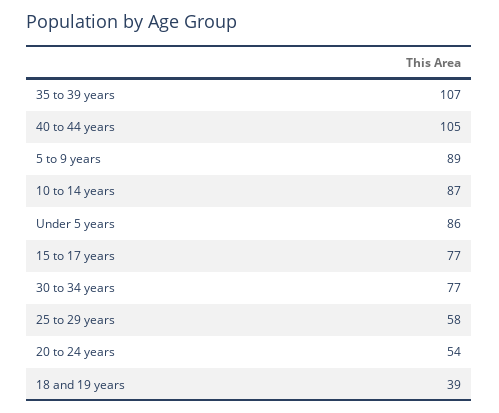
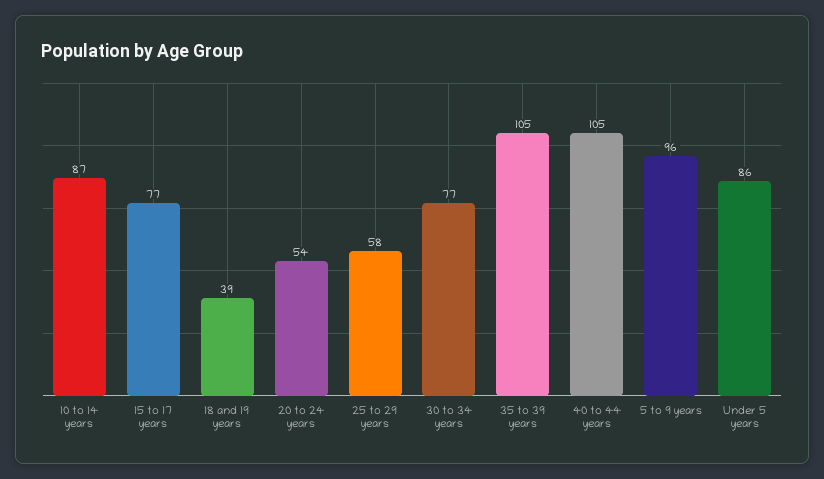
35 to 39 years: 107 -> 105
5 to 9 years: 89 -> 96

